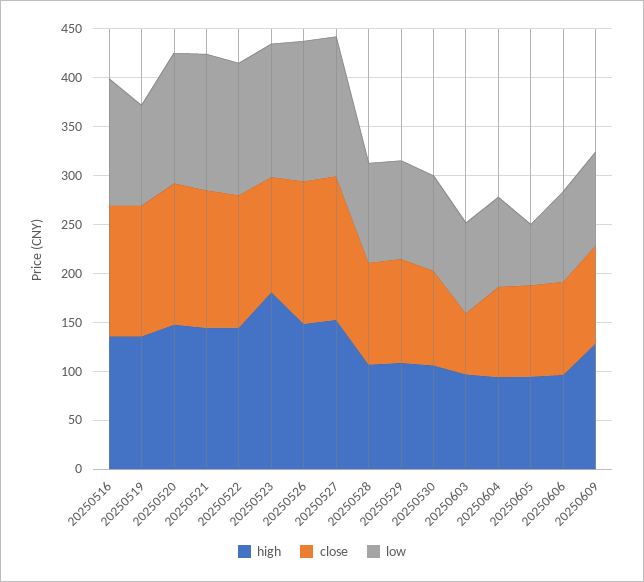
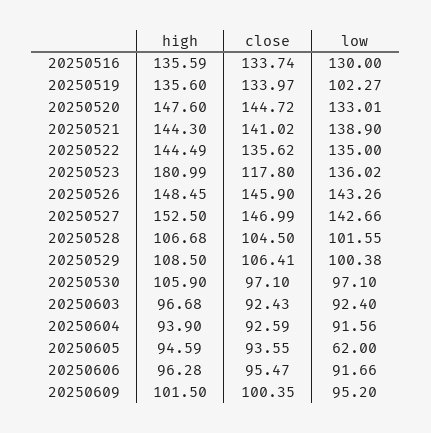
close, 20250603: 60 -> 92.43
high, 20250609: 130 -> 101.5

